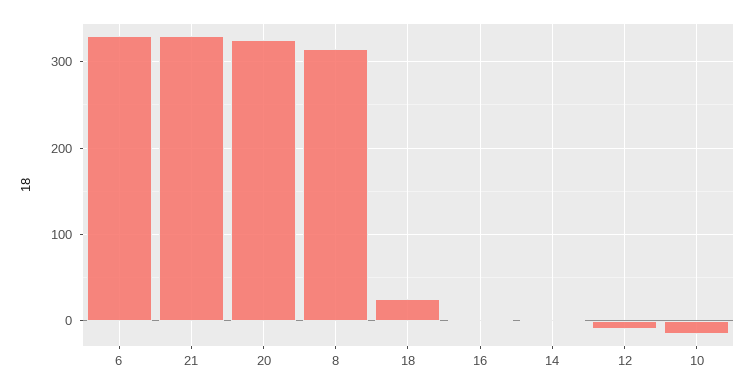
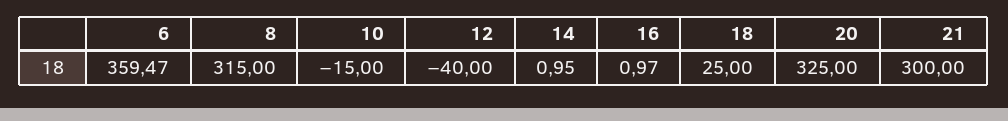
6: 330 -> 359.47
21: 330 -> 300
12: -10 -> -40

